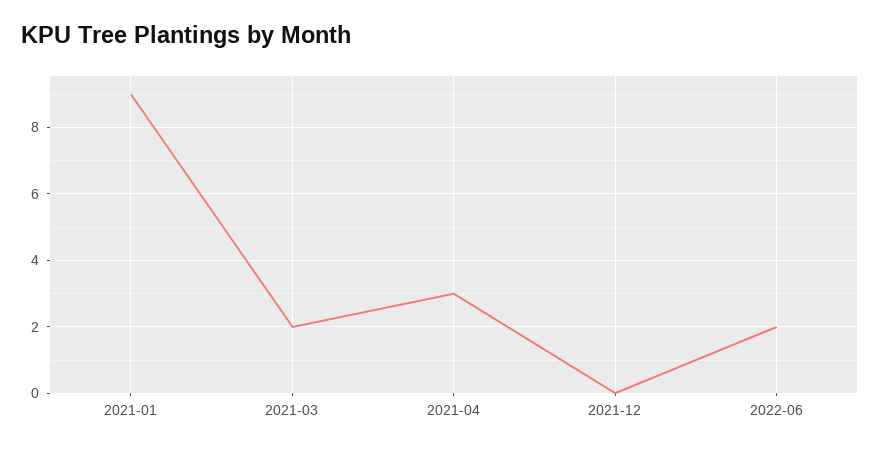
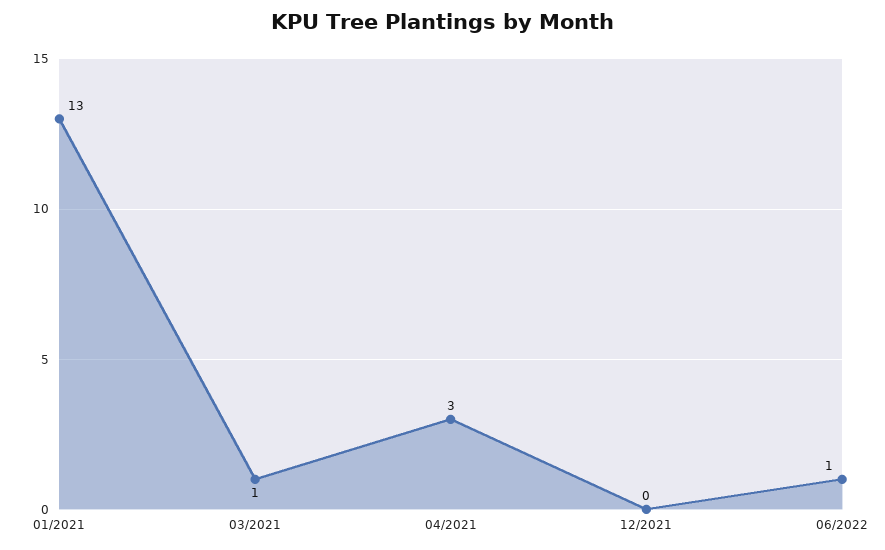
2021-01: 9 -> 13
2021-03: 2 -> 1
2022-06: 2 -> 1

